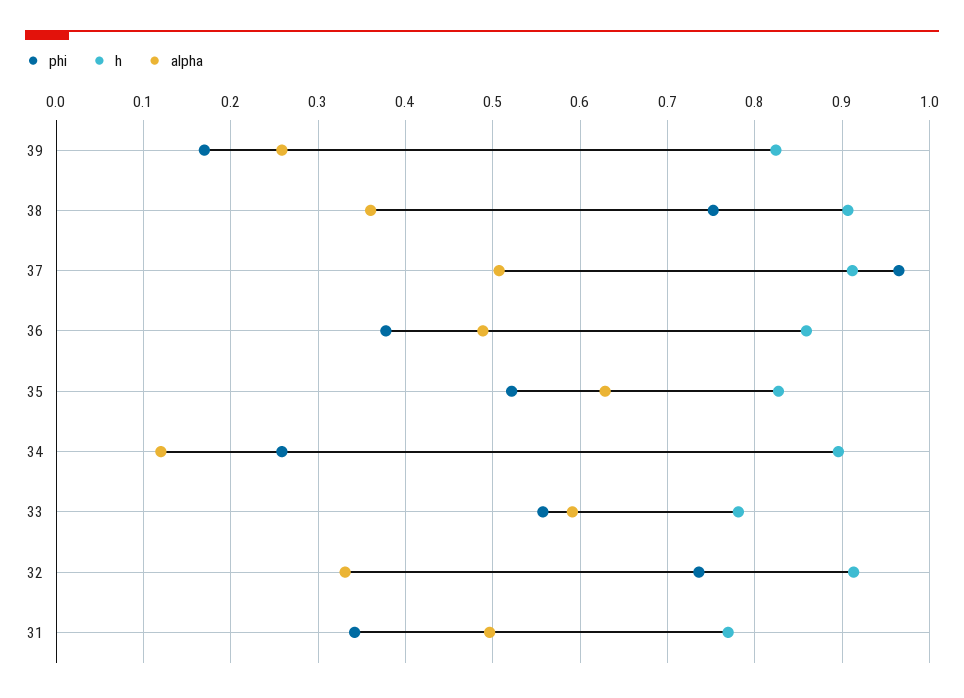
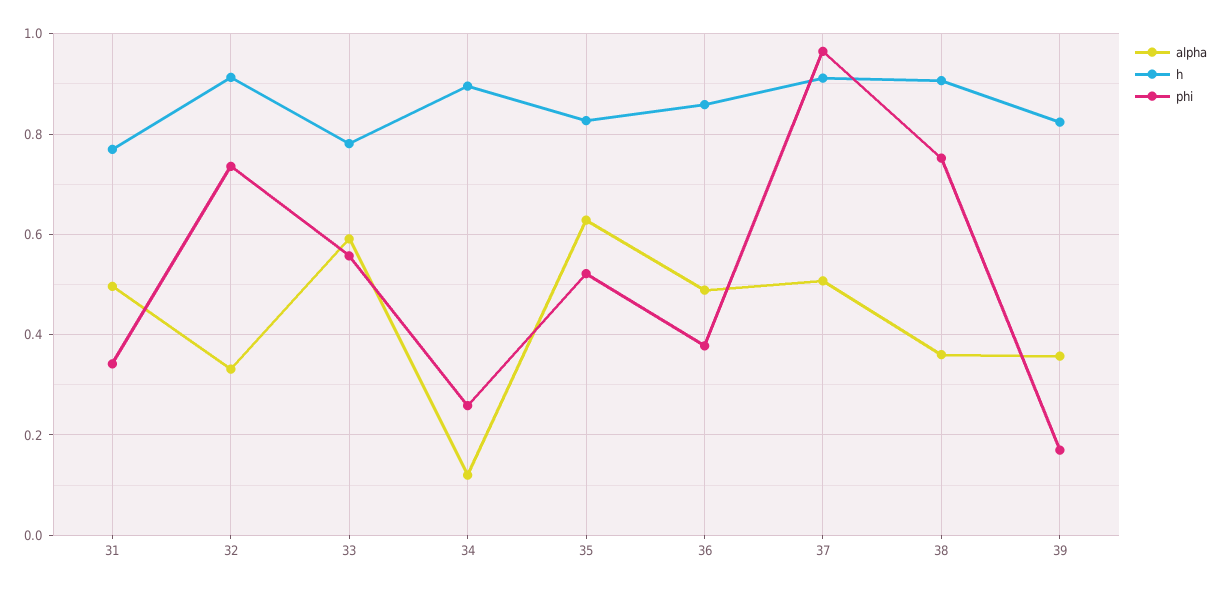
alpha, 39: 0.26 -> 0.36

